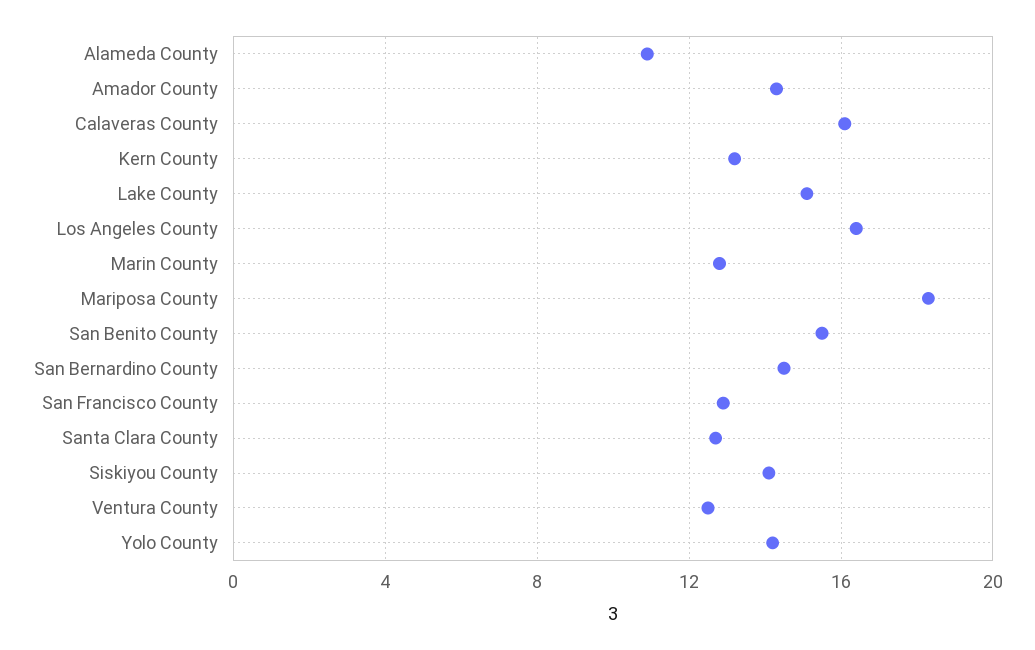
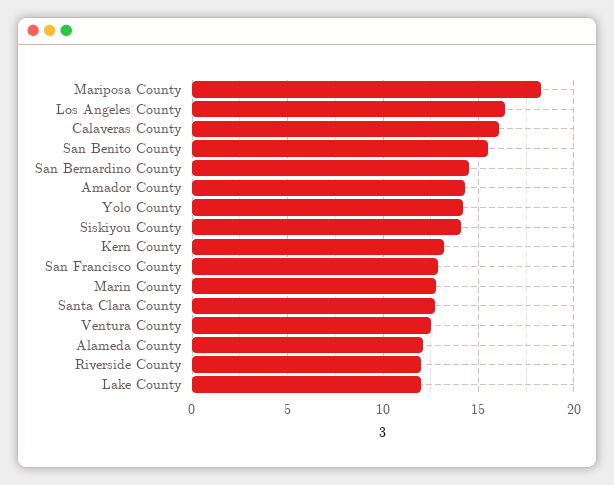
Alameda County: 11 -> 12
Lake County: 15 -> 12
Riverside County: none -> 12

